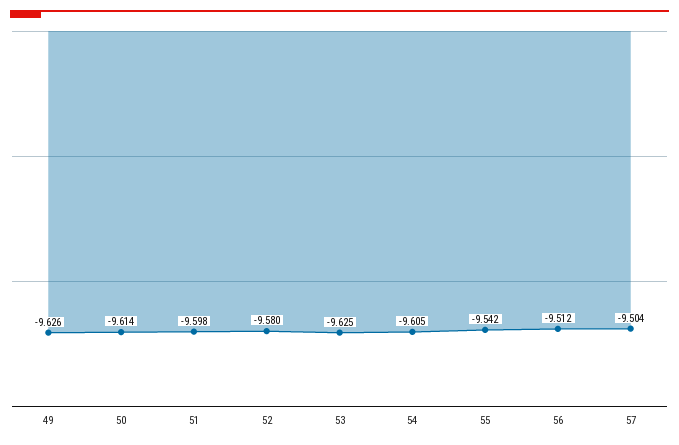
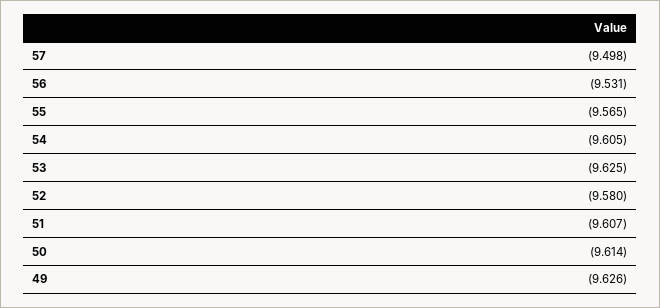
51: -9.598 -> -9.607
55: -9.542 -> -9.565
56: -9.512 -> -9.531
57: -9.504 -> -9.498

